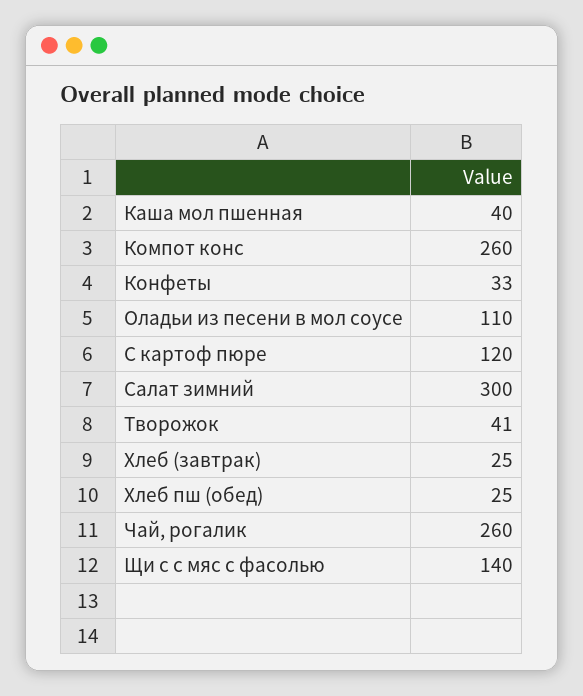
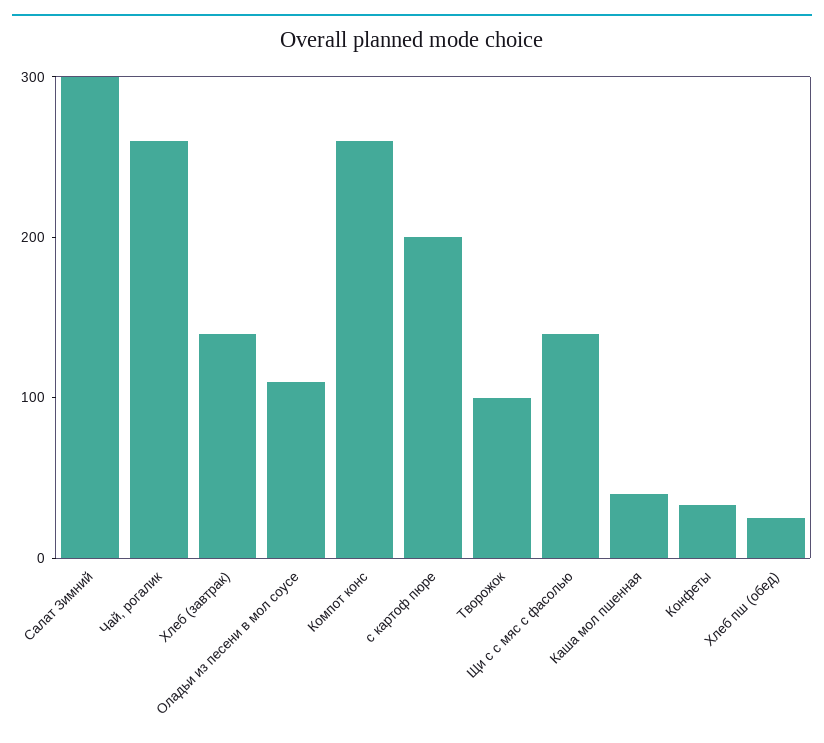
С картоф пюре: 120 -> 200
Творожок: 41 -> 100
Хлеб (завтрак): 25 -> 140

